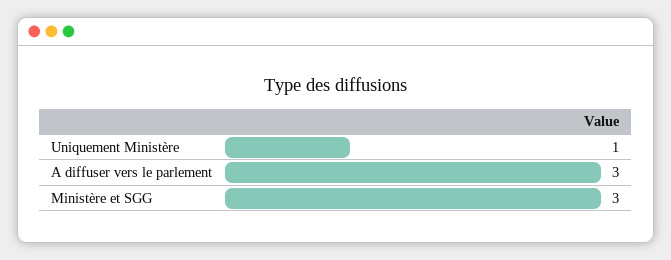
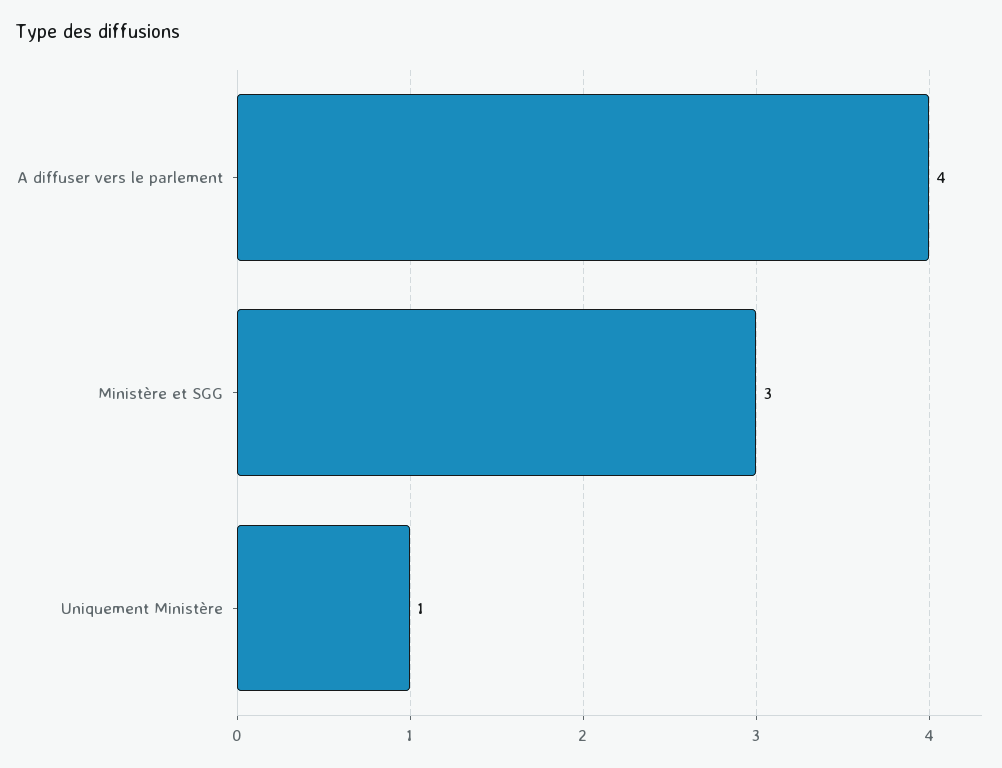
A diffuser vers le parlement: 3 -> 4

